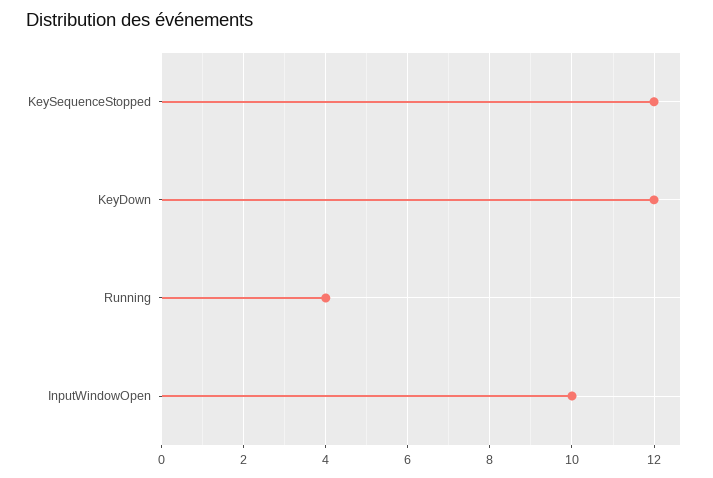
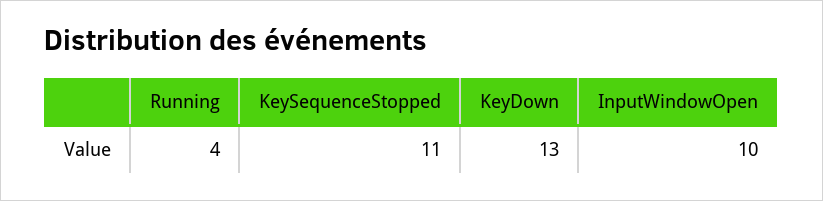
KeySequenceStopped: 12 -> 11
KeyDown: 12 -> 13

